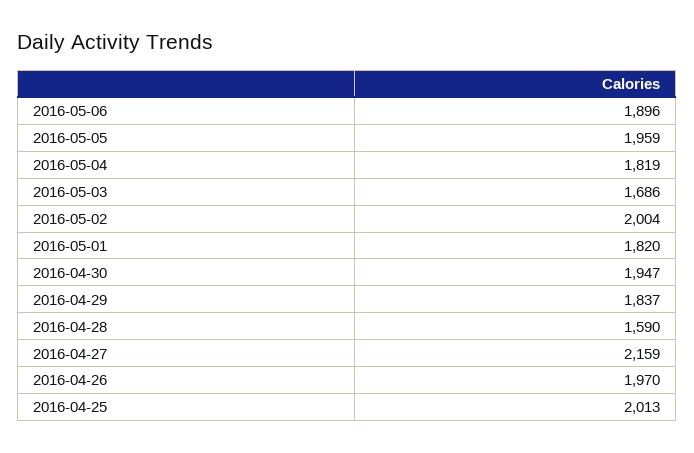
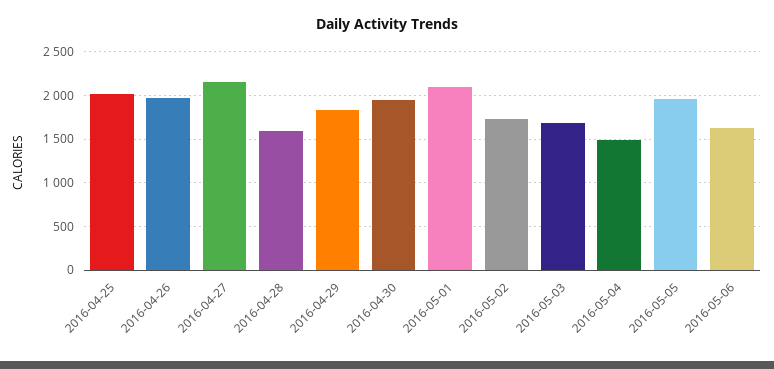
2016-05-06: 1896 -> 1600
2016-05-04: 1819 -> 1500
2016-05-02: 2004 -> 1700
2016-05-01: 1820 -> 2100

